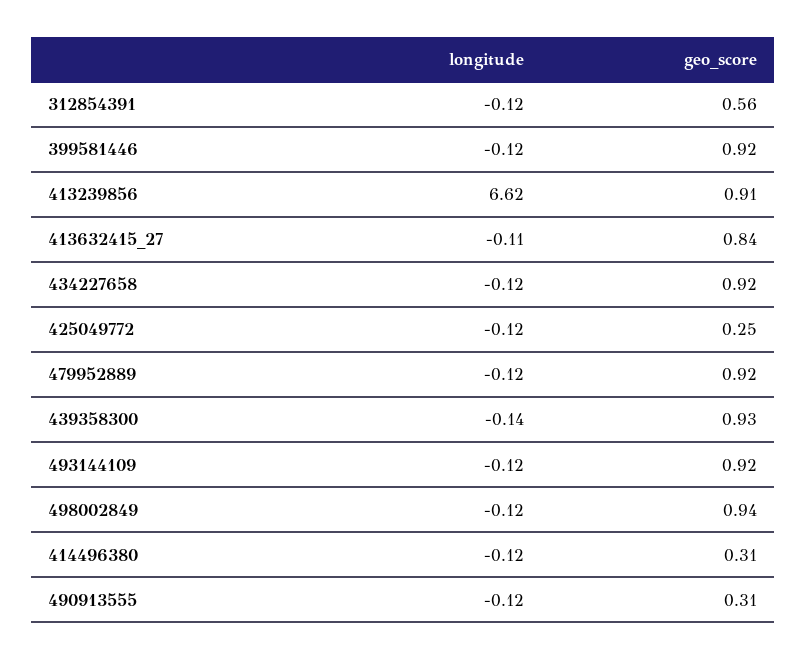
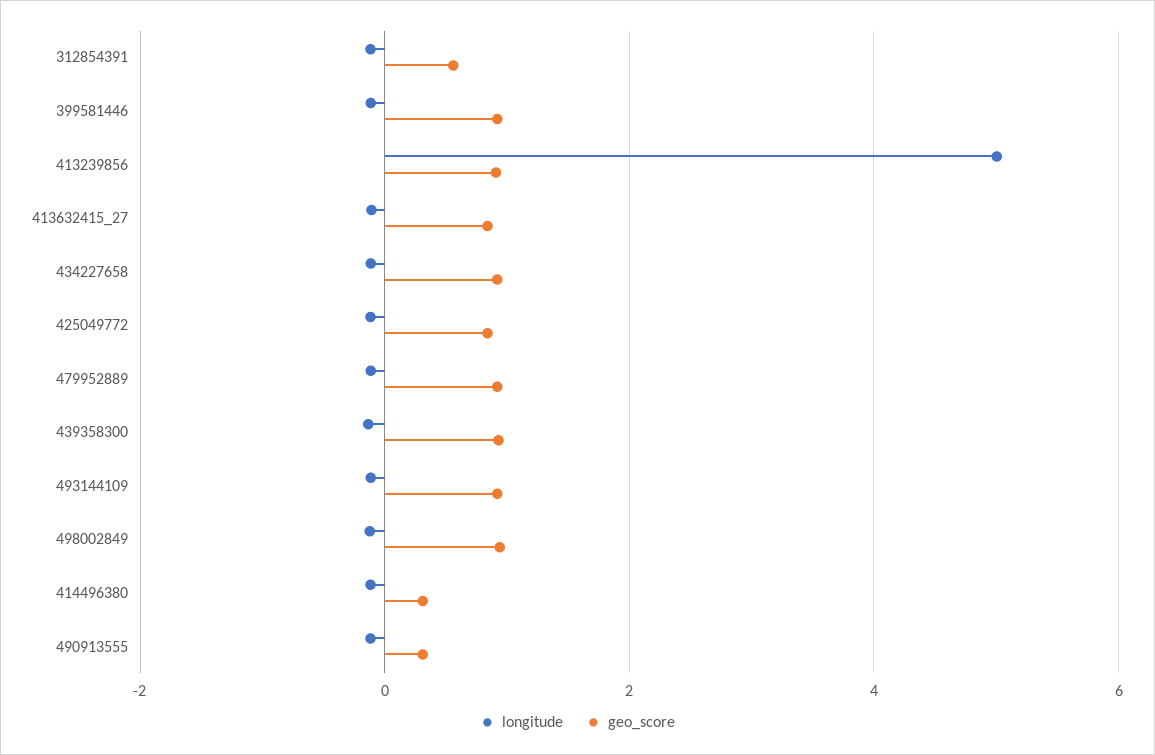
longitude, 413239856: 6.62 -> 5
geo_score, 425049772: 0.25 -> 0.8

